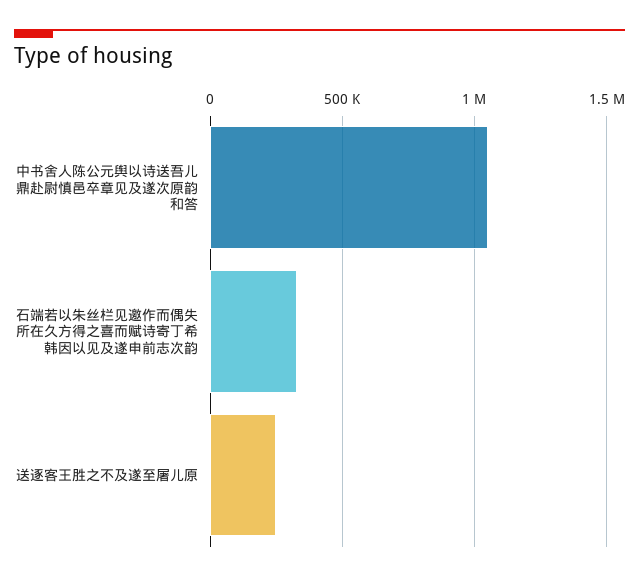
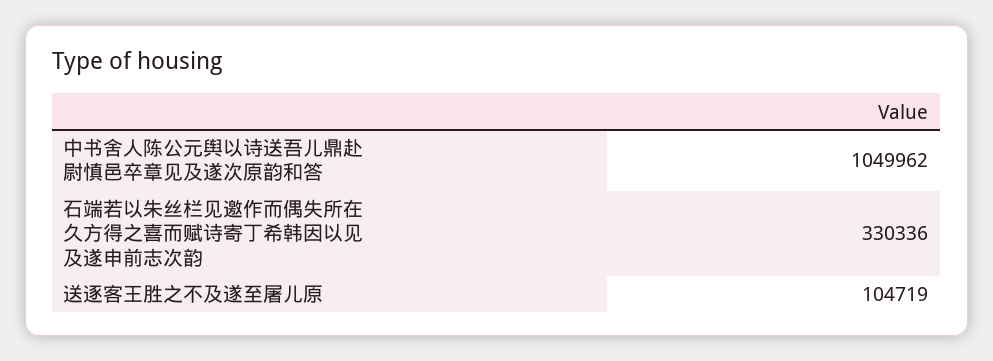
送逐客王胜之不及遂至屠儿原: 250000 -> 104719

